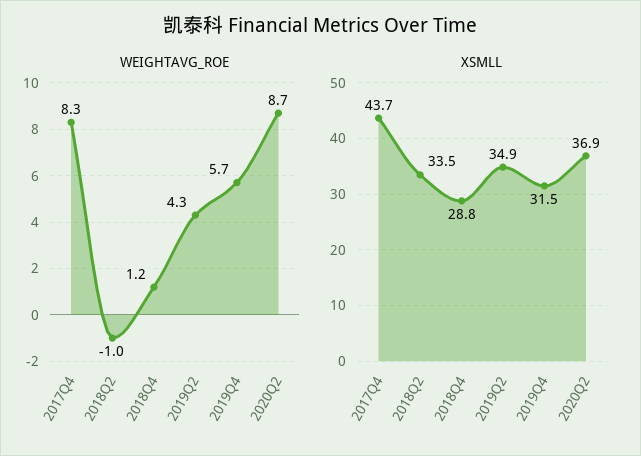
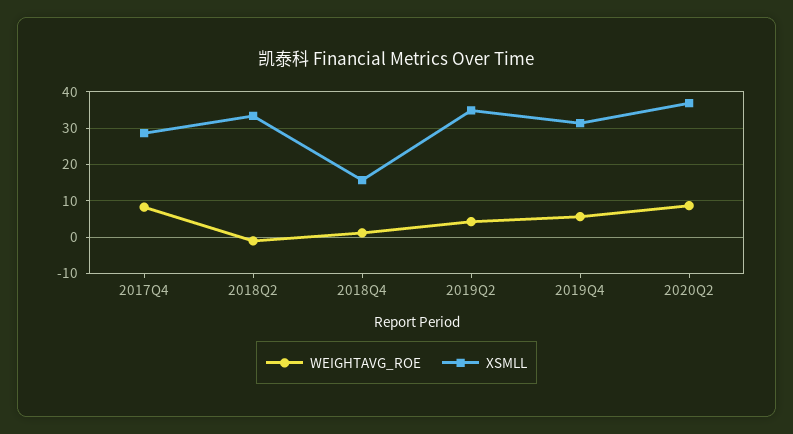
XSMLL, 2017Q4: 43.7 -> 28
XSMLL, 2018Q4: 28.8 -> 16

